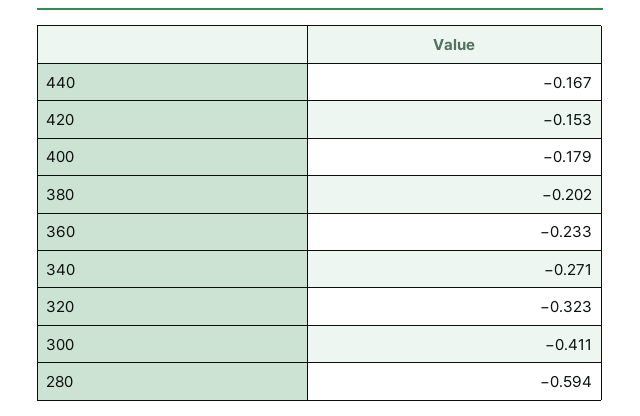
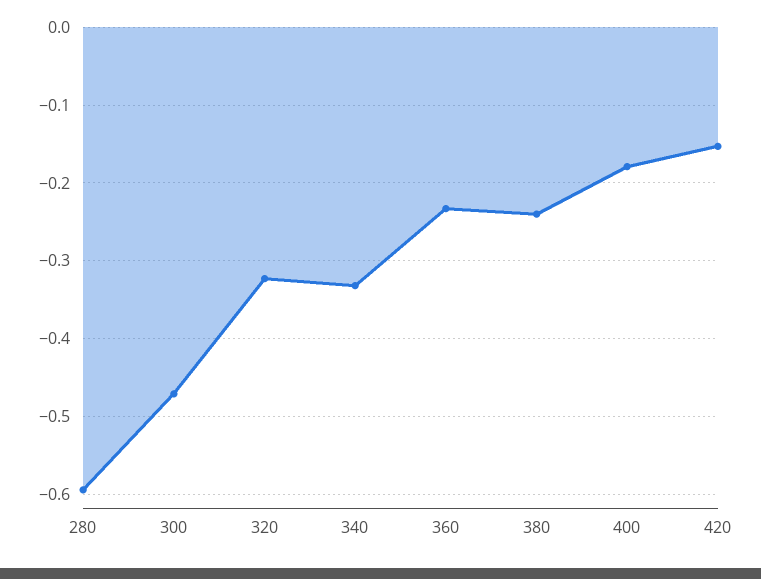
440: -0.167 -> none
380: -0.202 -> -0.24
340: -0.271 -> -0.33
300: -0.411 -> -0.47

